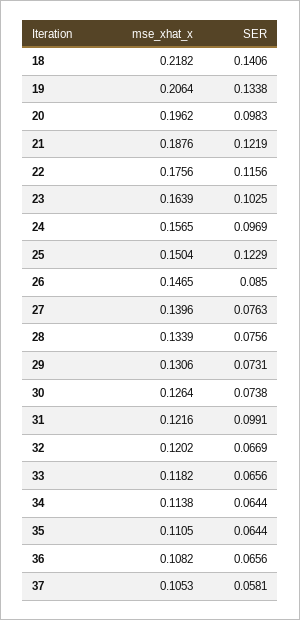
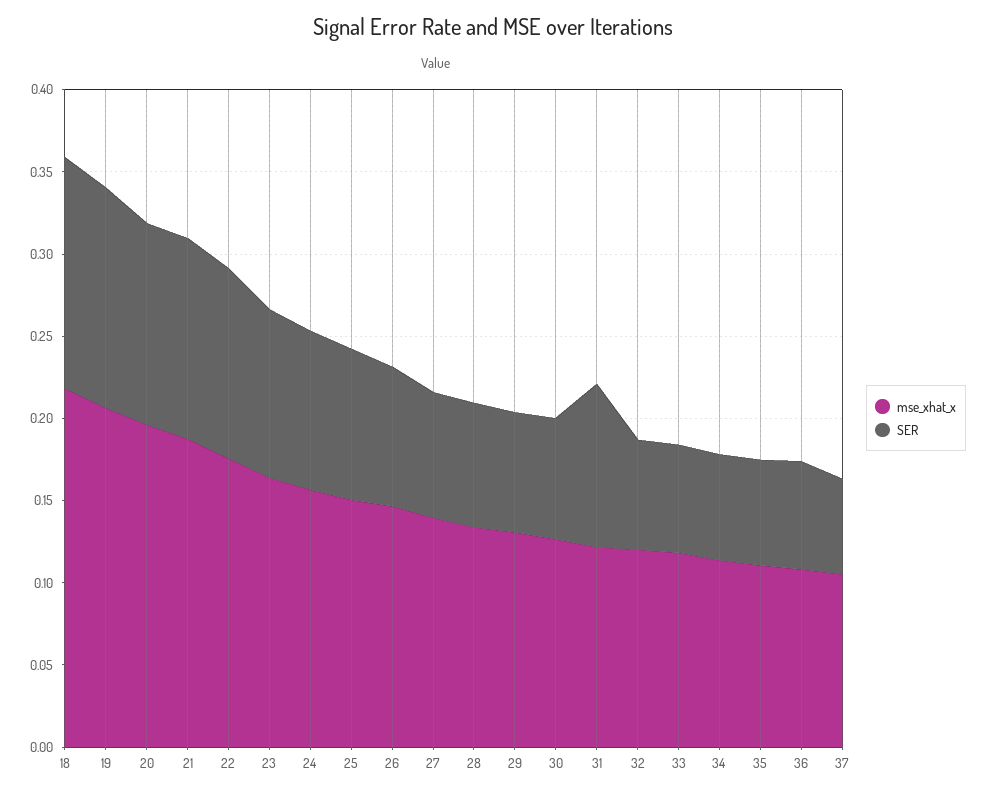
SER, 20: 0.0983 -> 0.12
SER, 25: 0.1229 -> 0.09

